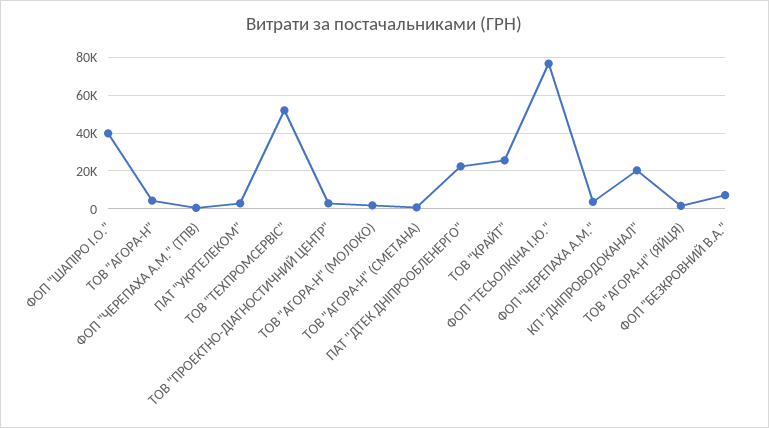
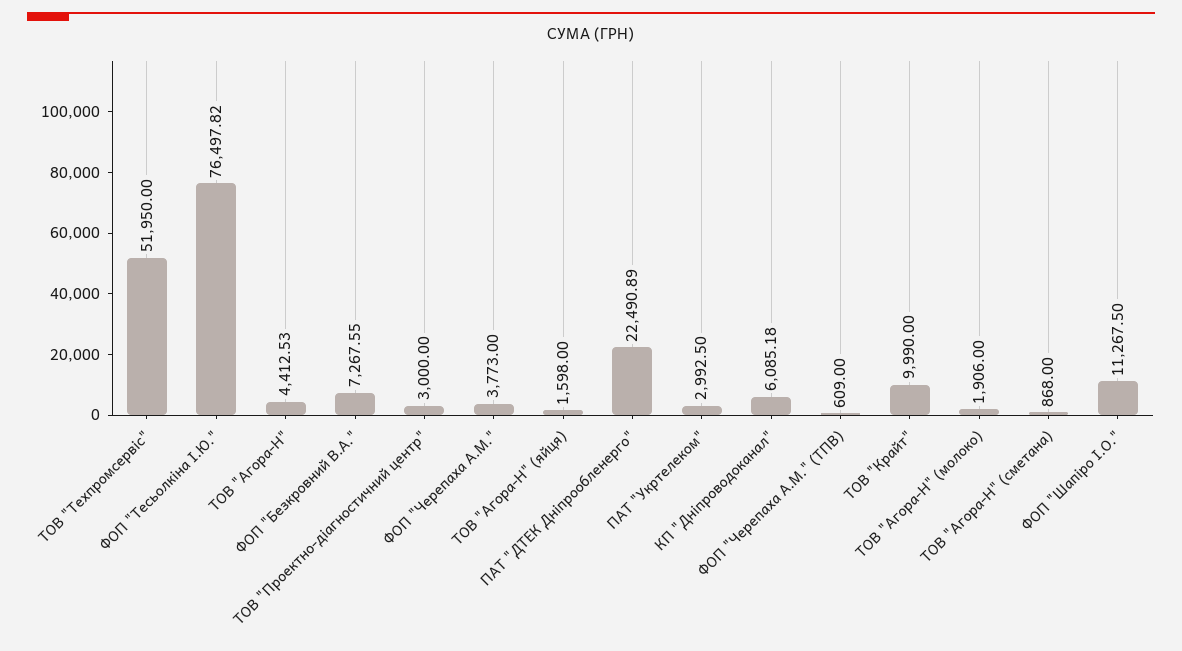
ФОП "ШАПІРО І.О.": 40000 -> 11267.5
ТОВ "КРАЙТ": 25000 -> 9990
КП "ДНІПРОВОДОКАНАЛ": 20000 -> 6085.18

